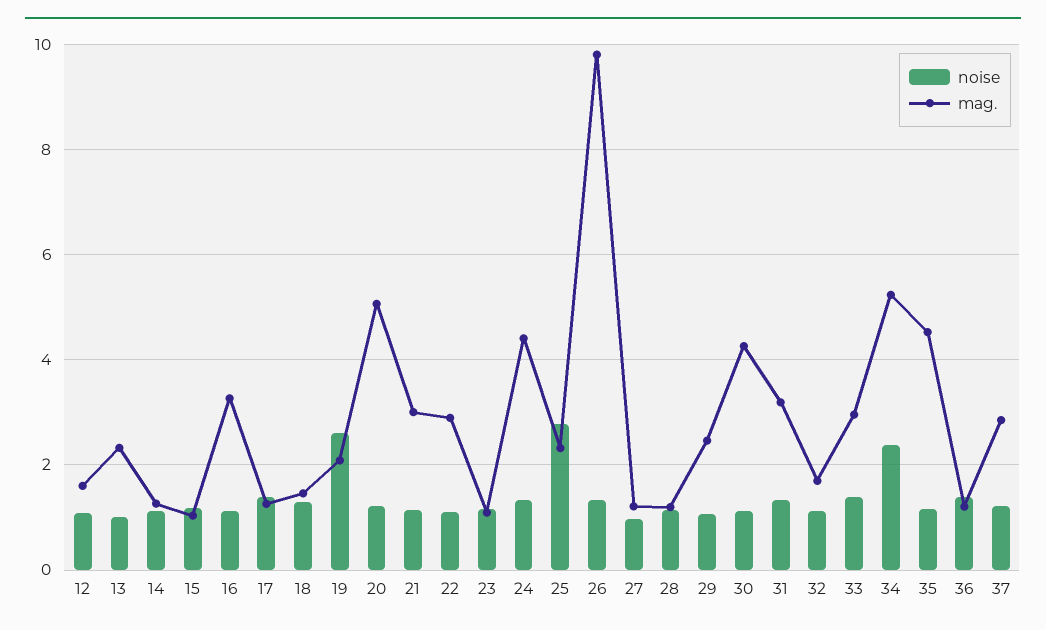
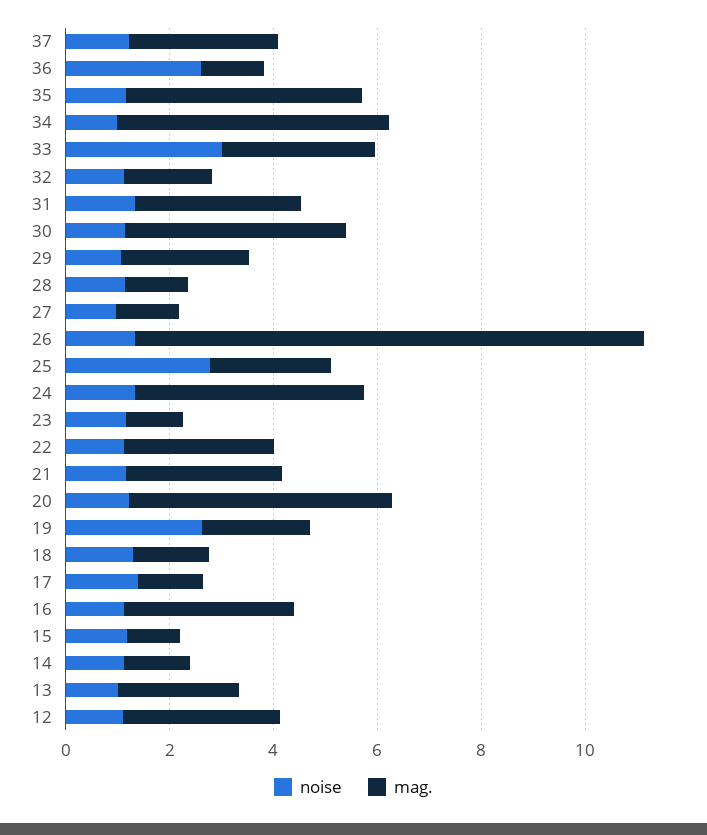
mag., 12: 1.6 -> 3
noise, 33: 1.4 -> 3
noise, 34: 2.4 -> 1
noise, 36: 1.4 -> 2.5

